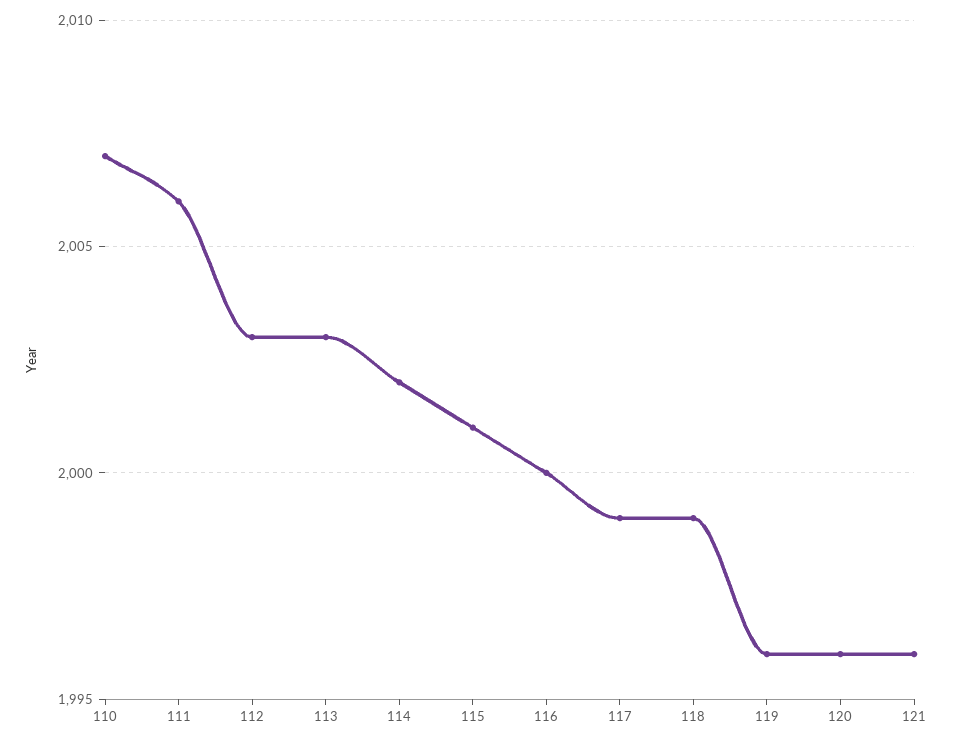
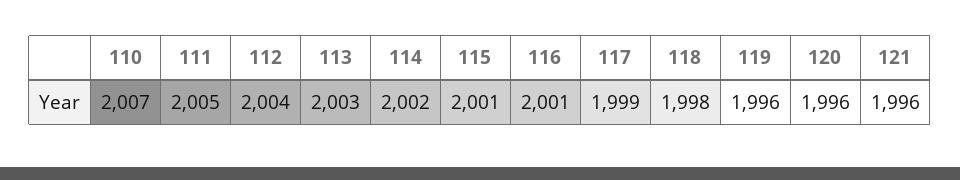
111: 2006 -> 2005
112: 2003 -> 2004
116: 2000 -> 2001
118: 1999 -> 1998

